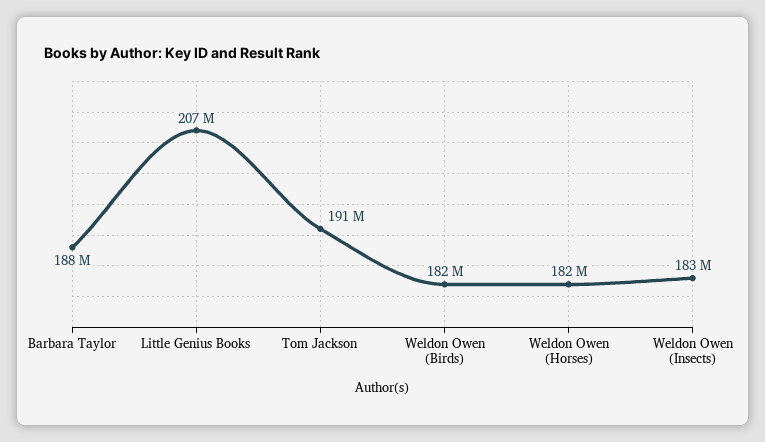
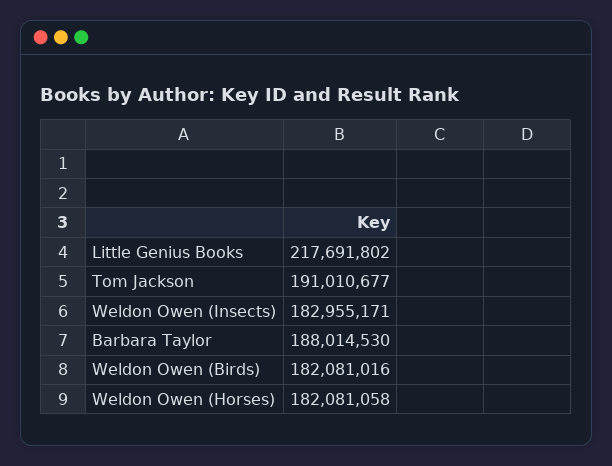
Little Genius Books: 207000000 -> 217691802

